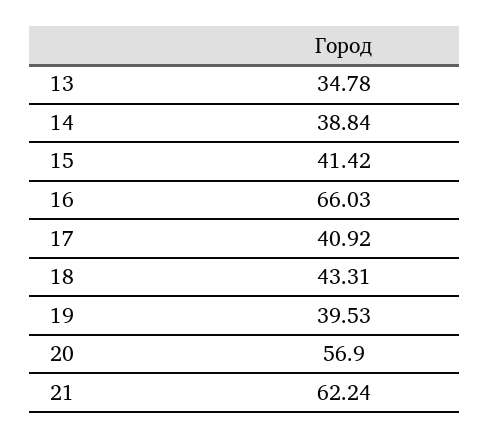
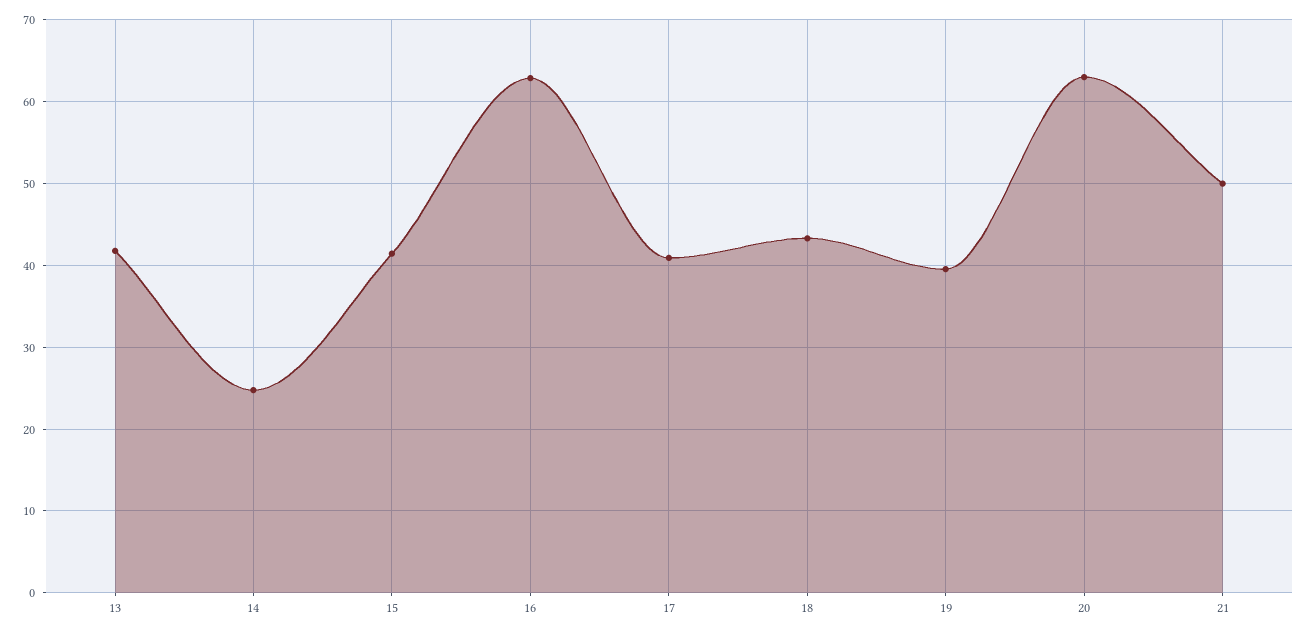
13: 34.78 -> 42
14: 38.84 -> 25
16: 66.03 -> 63
20: 56.9 -> 63
21: 62.24 -> 50

